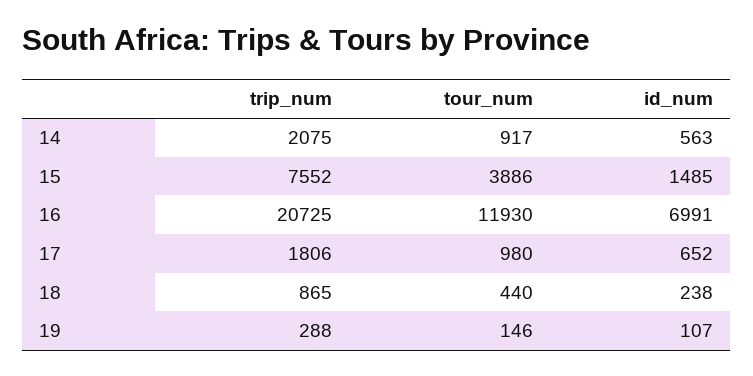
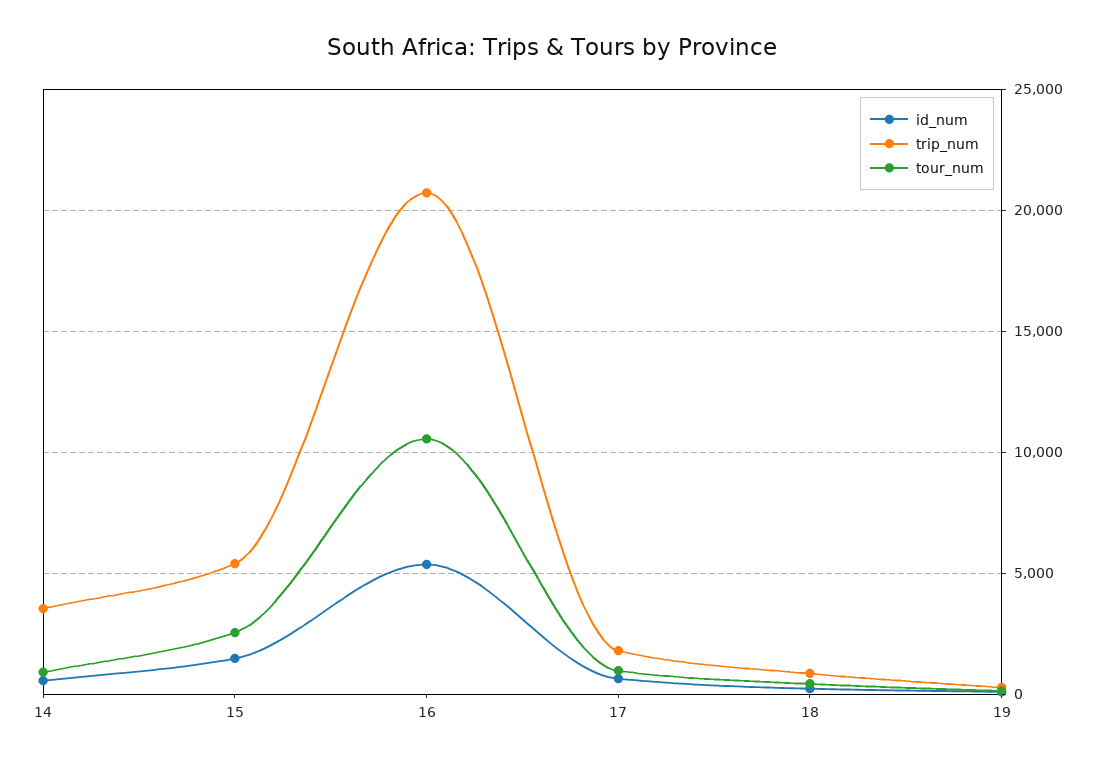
trip_num, 14: 2075 -> 3500
trip_num, 15: 7552 -> 5500
tour_num, 15: 3886 -> 2500
tour_num, 16: 11930 -> 10500
id_num, 16: 6991 -> 5500

